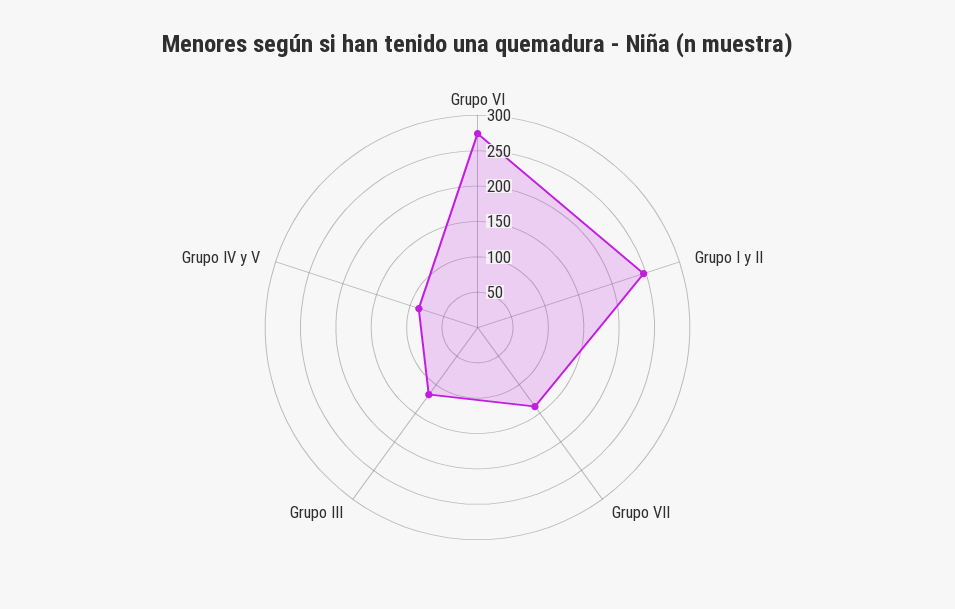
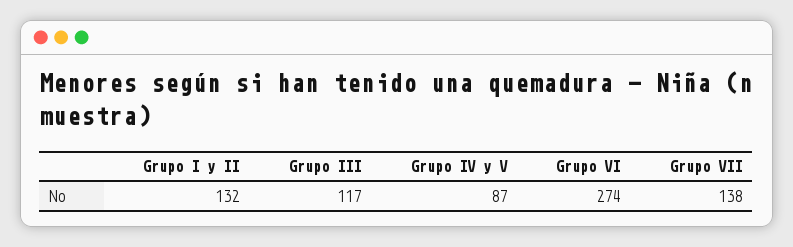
Grupo I y II: 250 -> 132

